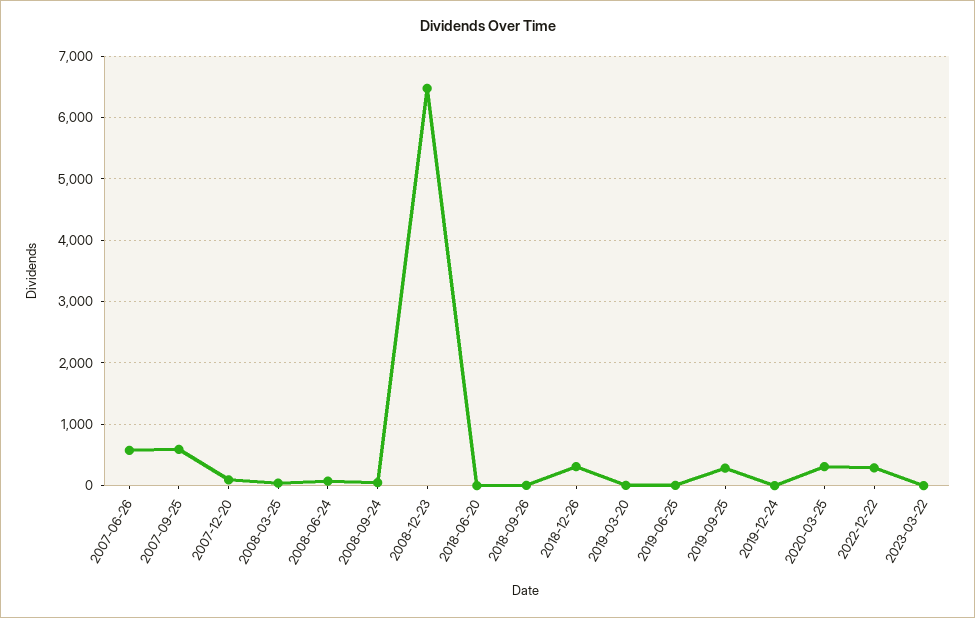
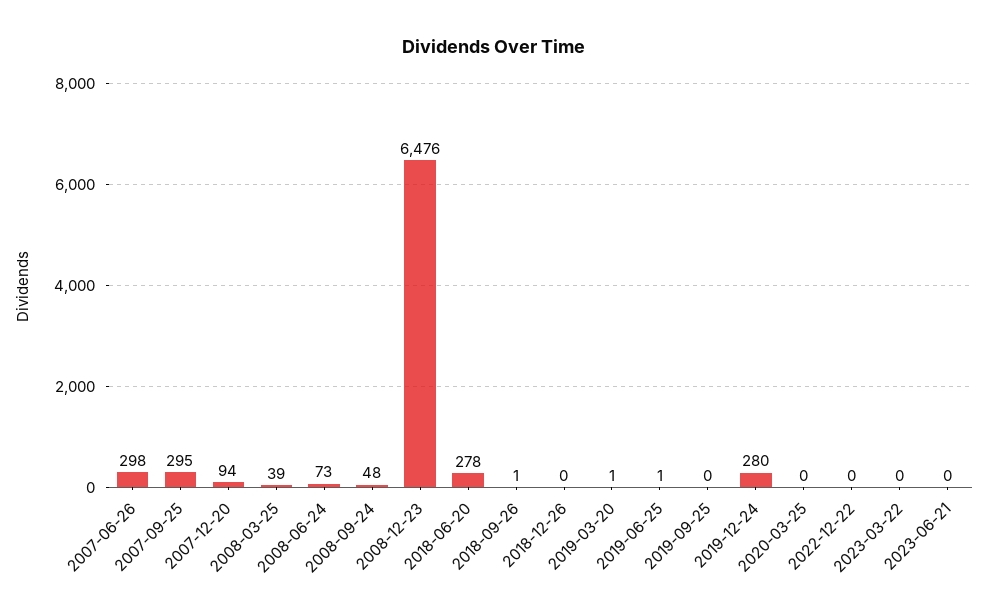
2007-06-26: 600 -> 298
2007-09-25: 600 -> 295
2018-06-20: 0 -> 278
2018-12-26: 300 -> 0
2019-09-25: 300 -> 0
2019-12-24: 0 -> 280
2020-03-25: 300 -> 0
2022-12-22: 300 -> 0
2023-06-21: none -> 0

